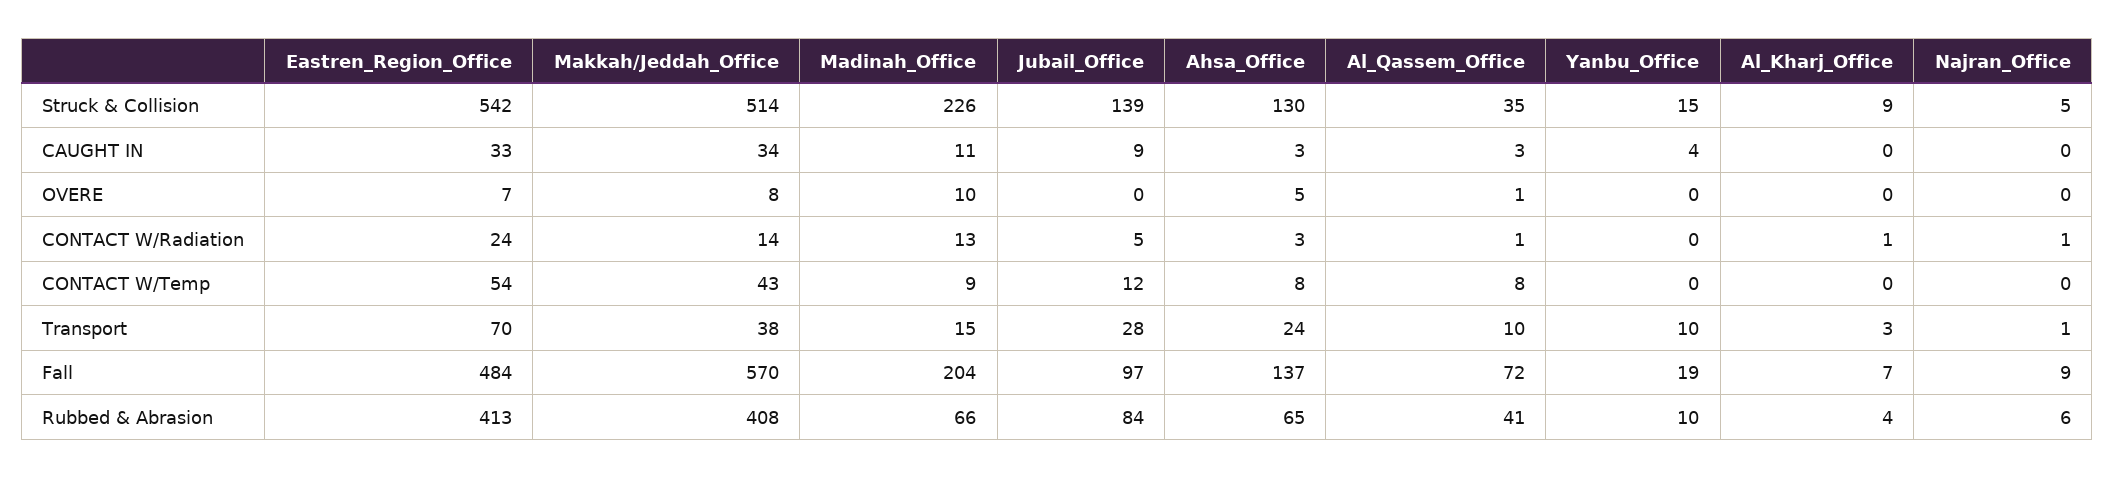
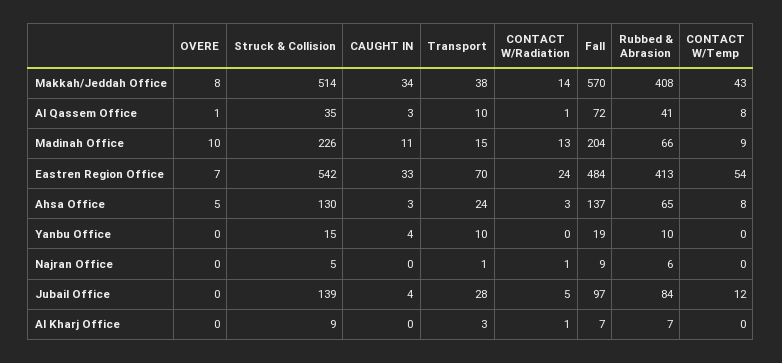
Jubail_Office, CAUGHT IN: 9 -> 4
Al_Kharj_Office, Rubbed & Abrasion: 4 -> 7

